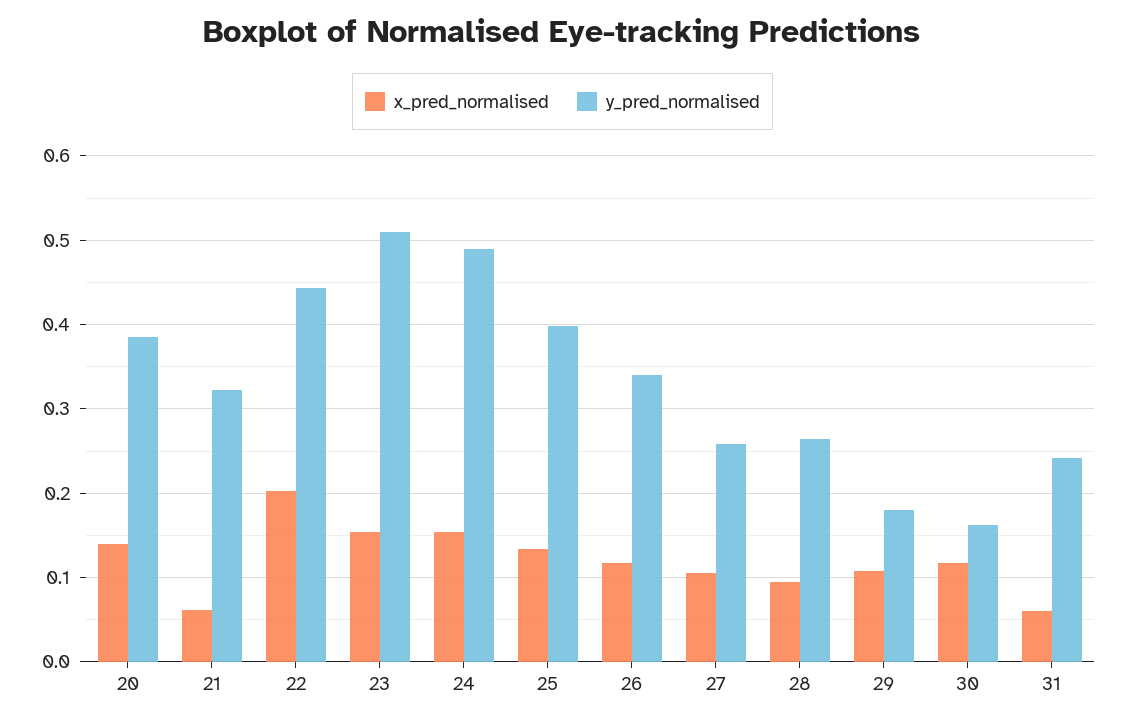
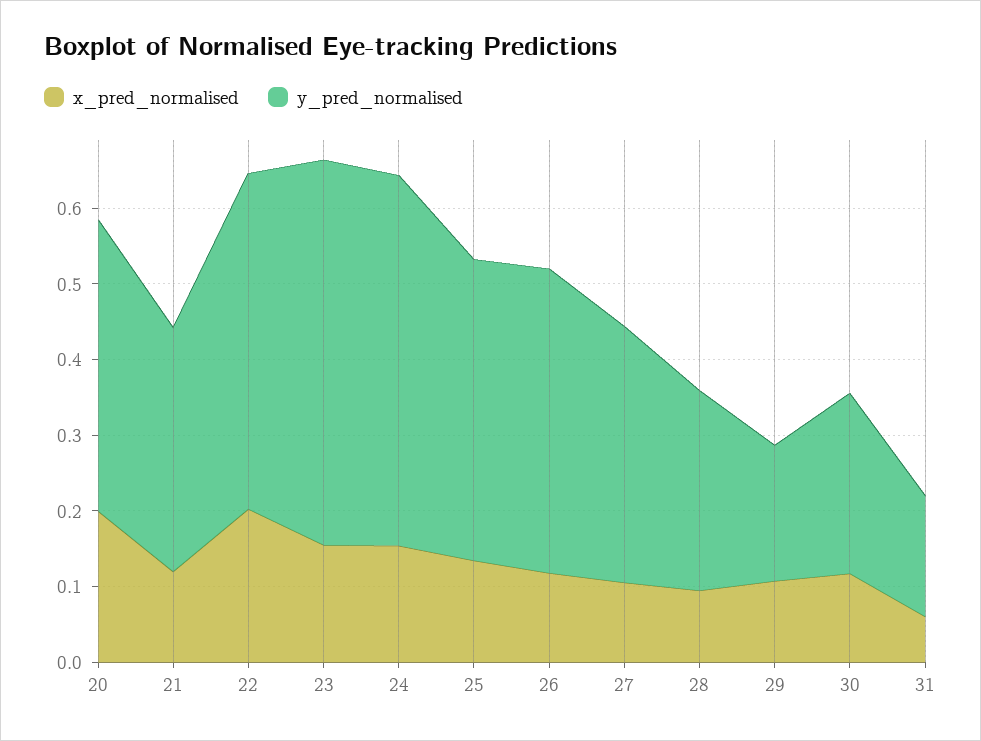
x_pred_normalised, 20: 0.14 -> 0.2
x_pred_normalised, 21: 0.06 -> 0.12
y_pred_normalised, 26: 0.34 -> 0.4
y_pred_normalised, 27: 0.26 -> 0.34
y_pred_normalised, 30: 0.16 -> 0.24
y_pred_normalised, 31: 0.24 -> 0.16

